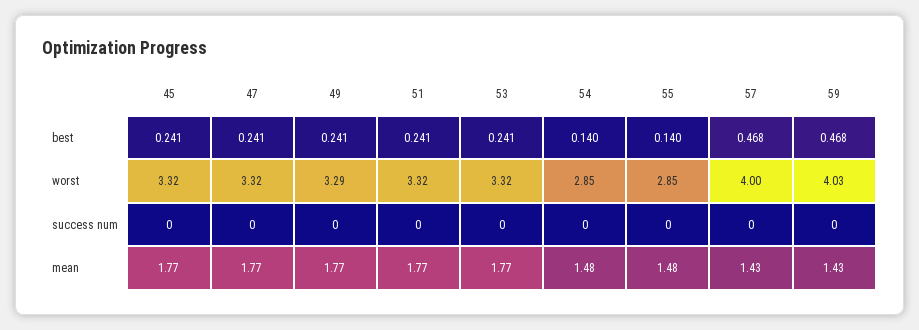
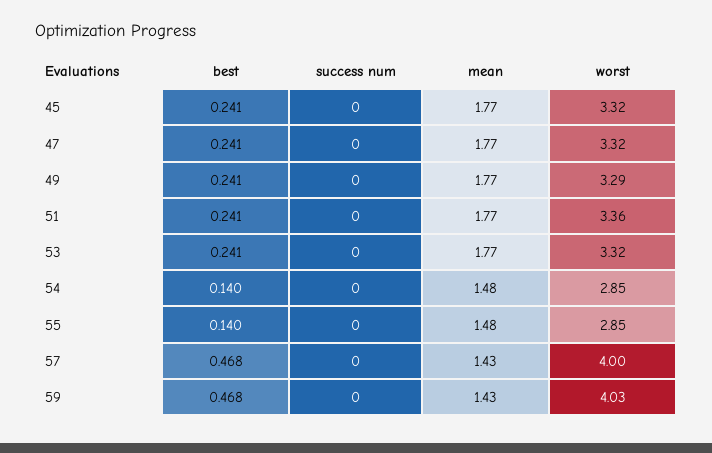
51, worst: 3.32 -> 3.36

